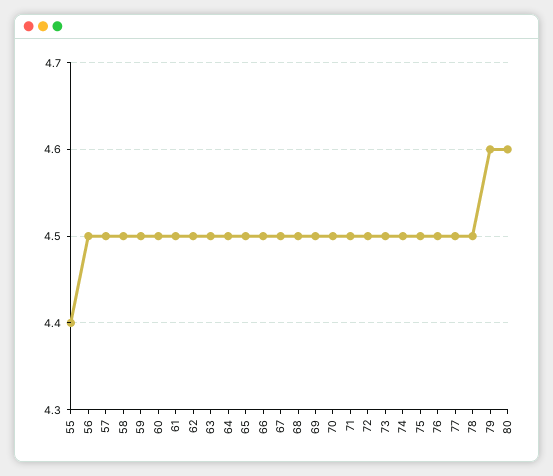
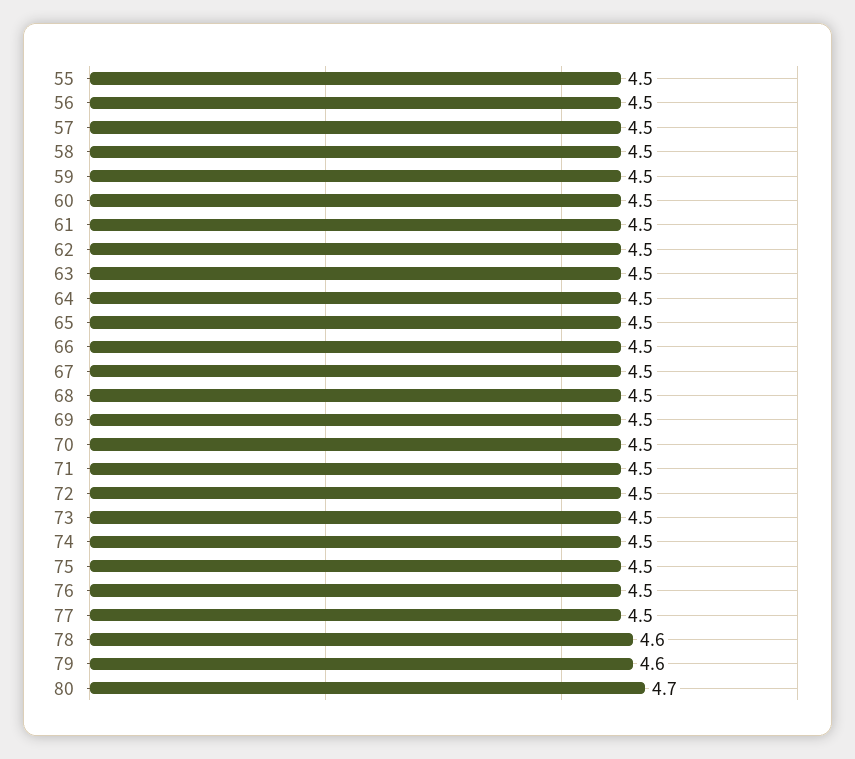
55: 4.4 -> 4.5
78: 4.5 -> 4.6
80: 4.6 -> 4.7

